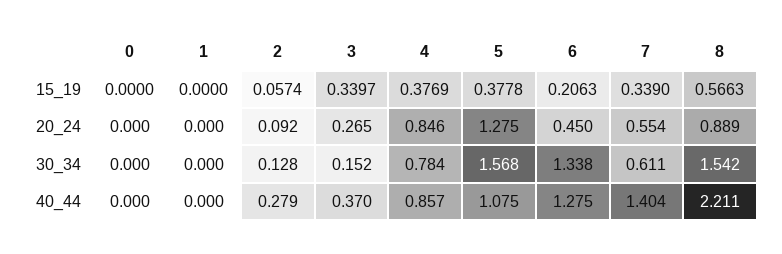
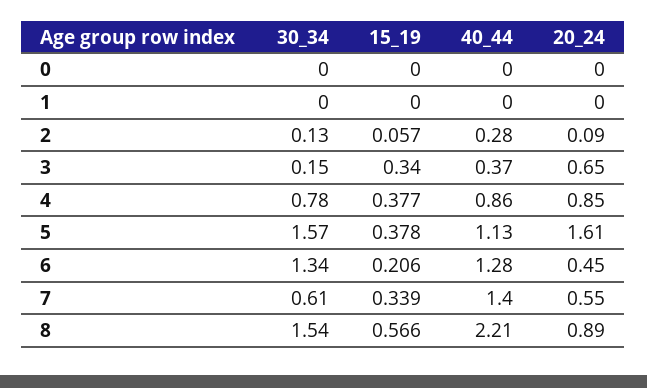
3, 20_24: 0.265 -> 0.65
5, 20_24: 1.275 -> 1.61
5, 40_44: 1.075 -> 1.13

